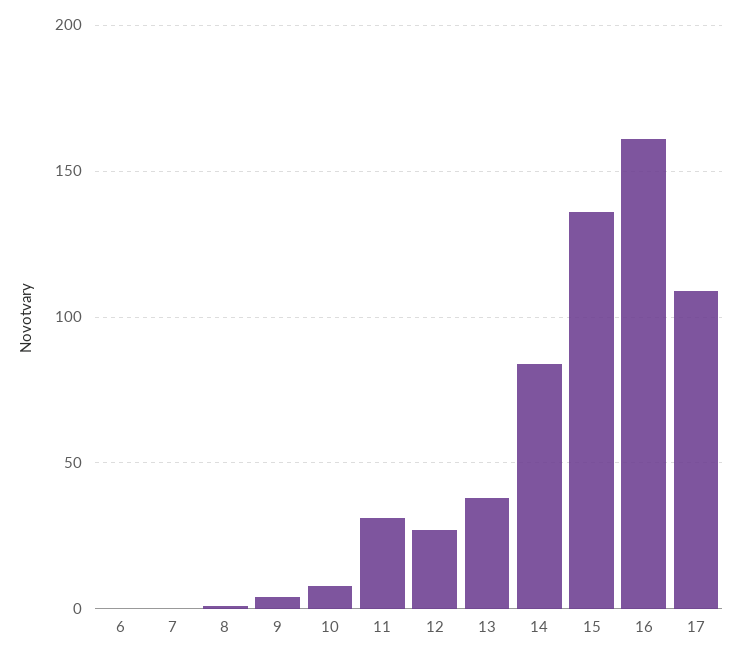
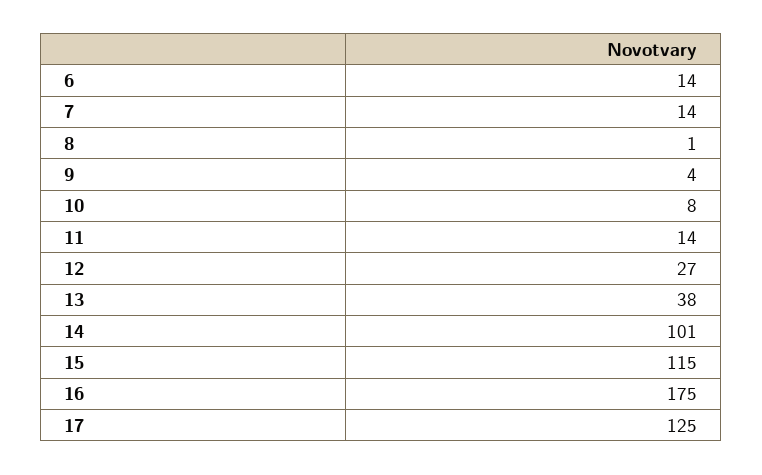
6: 0 -> 14
7: 0 -> 14
11: 30 -> 14
14: 85 -> 101
15: 135 -> 115
16: 160 -> 175
17: 110 -> 125

